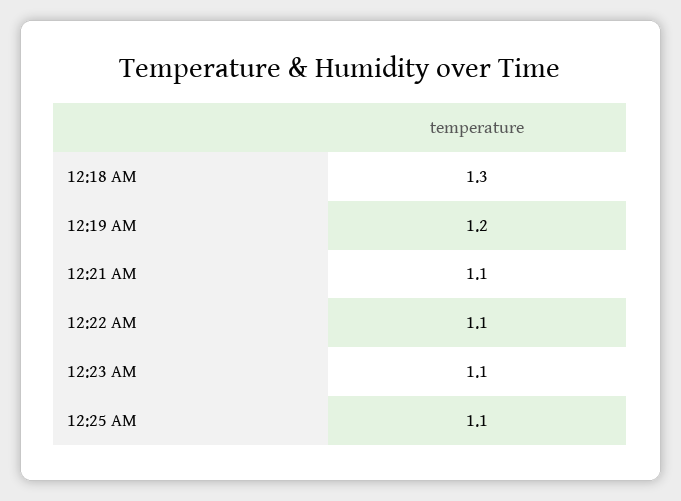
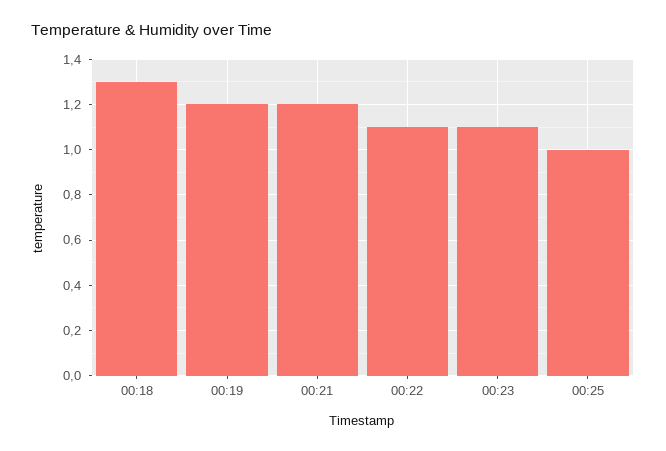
12:21 AM: 1.1 -> 1.2
12:25 AM: 1.1 -> 1

